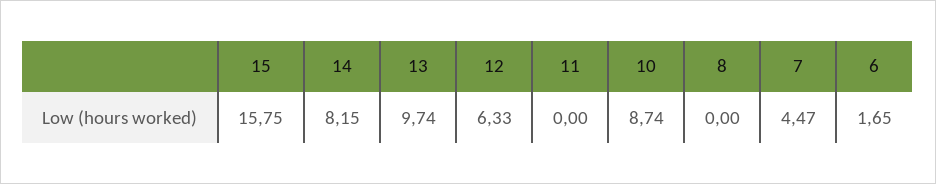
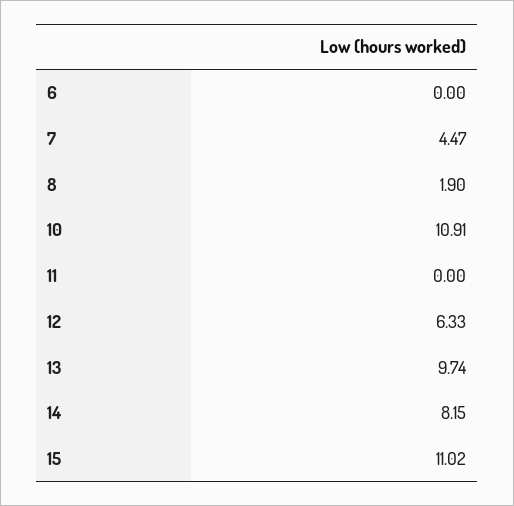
15: 15.75 -> 11.02
10: 8.74 -> 10.91
8: 0 -> 1.9
6: 1.65 -> 0

